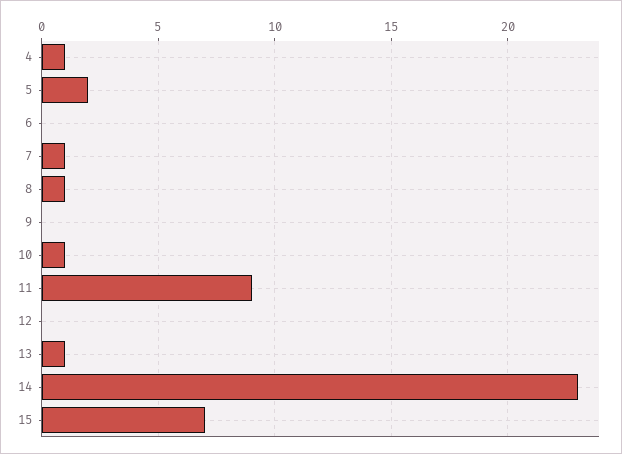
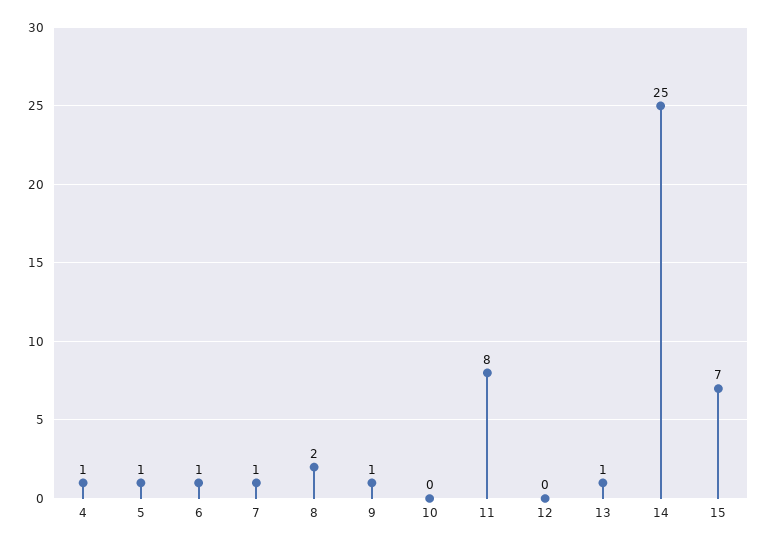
5: 2 -> 1
6: 0 -> 1
8: 1 -> 2
9: 0 -> 1
10: 1 -> 0
11: 9 -> 8
14: 23 -> 25

